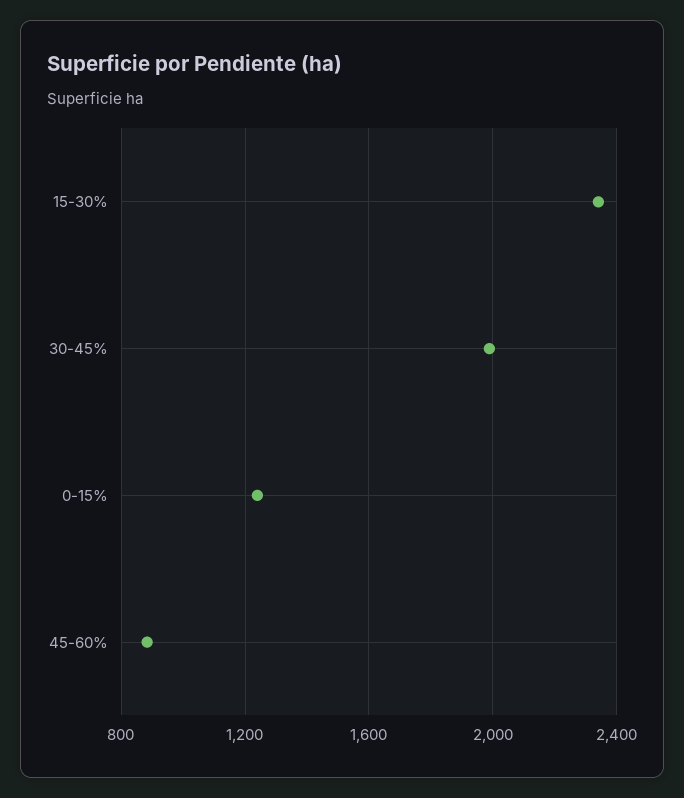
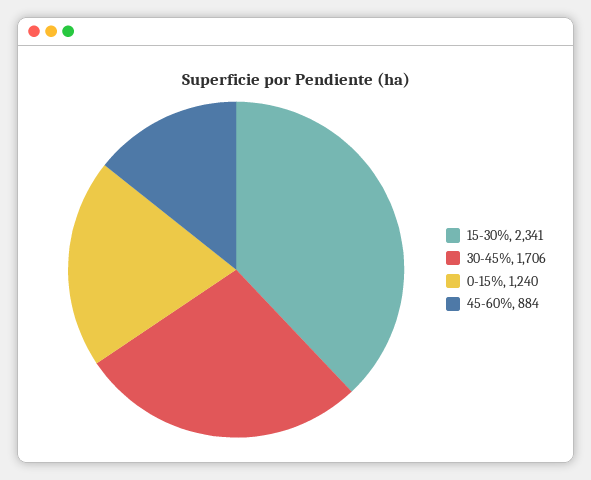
30-45%: 2000 -> 1706

